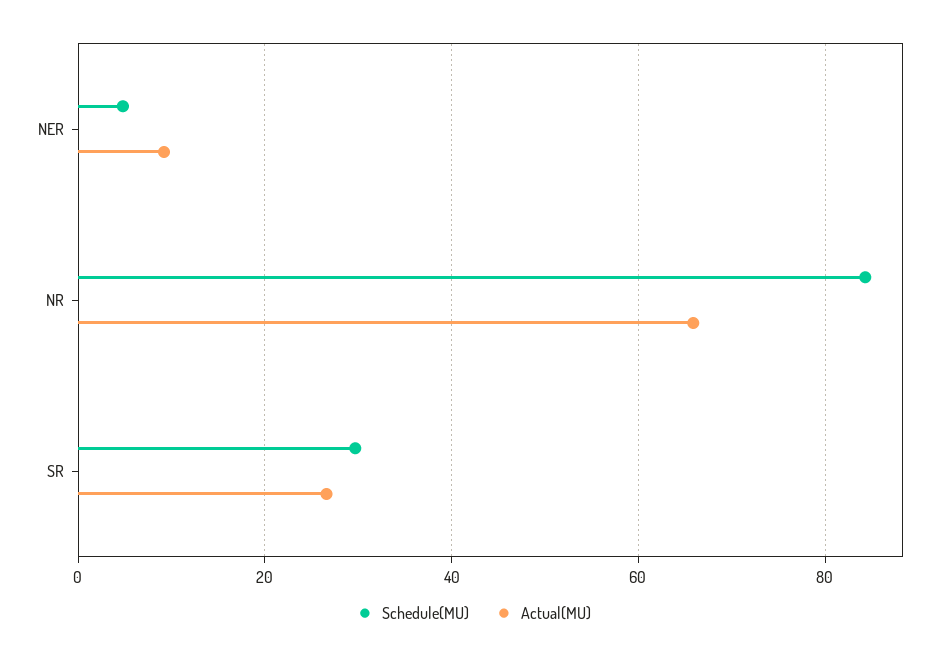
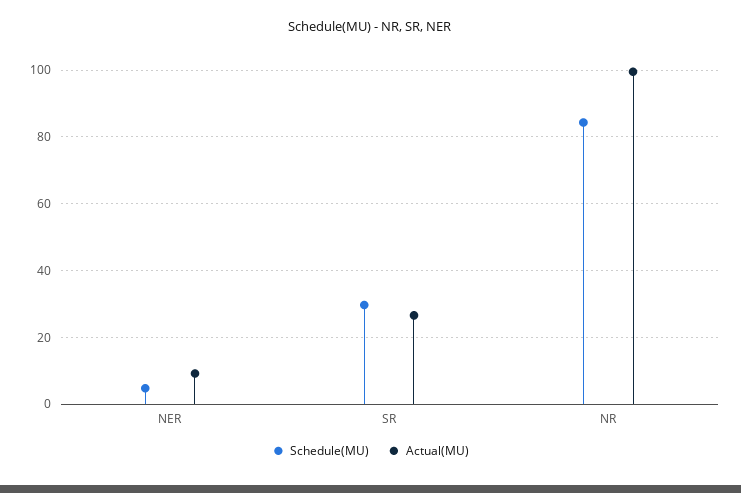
Actual(MU), NR: 66 -> 100

